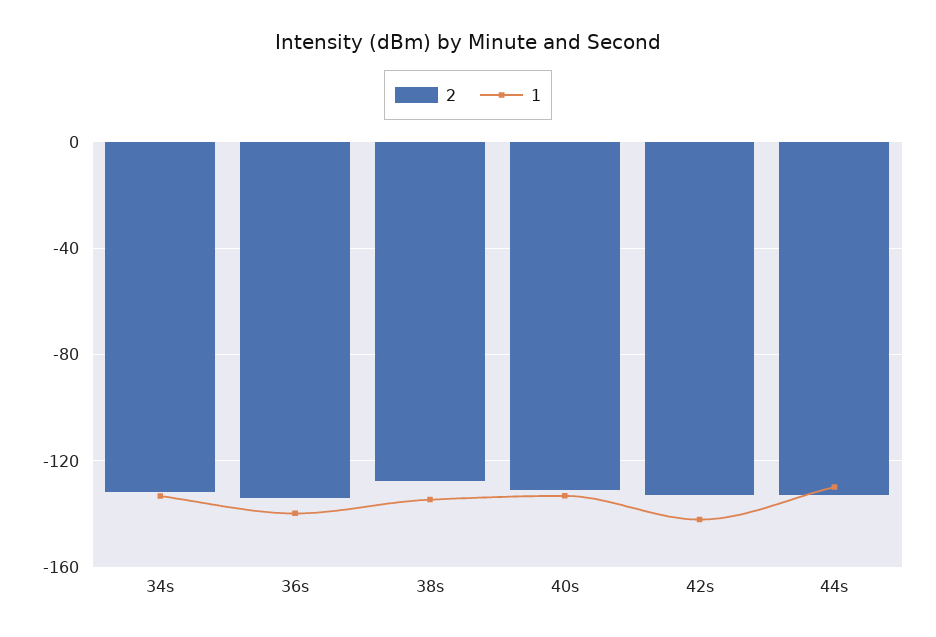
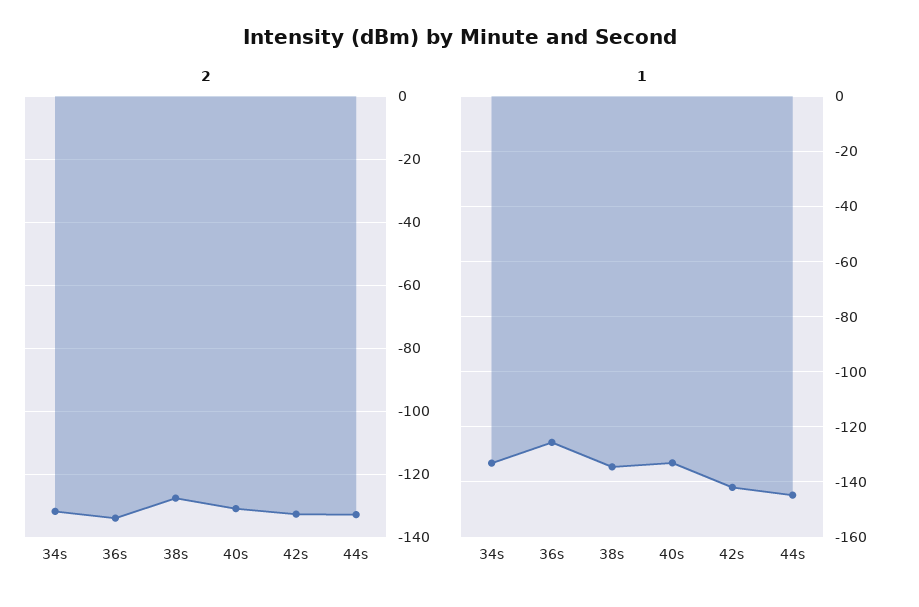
1, 36s: -140 -> -125
1, 44s: -130 -> -145

